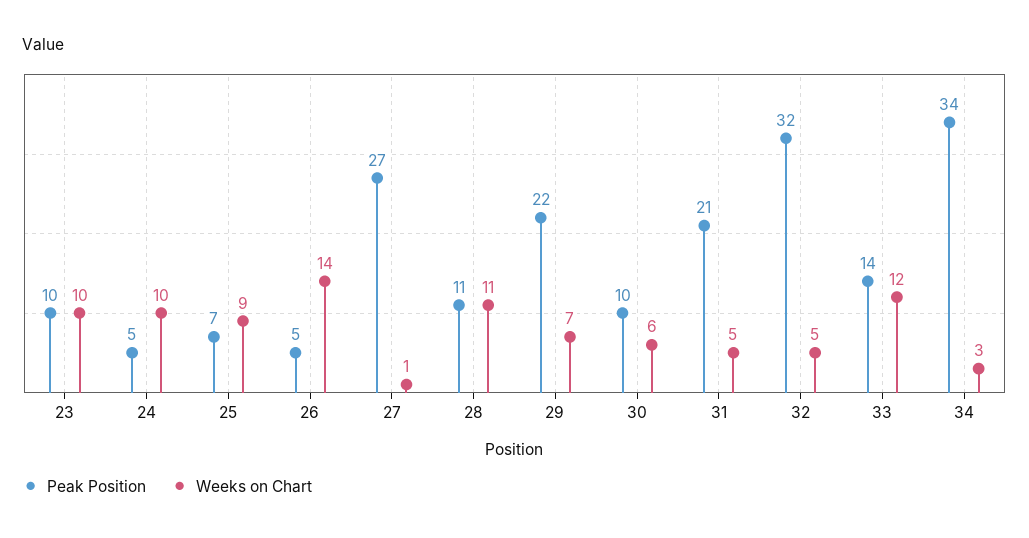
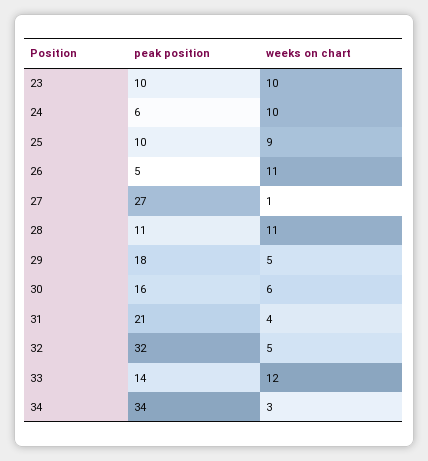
Peak Position, 24: 5 -> 6
Peak Position, 25: 7 -> 10
Weeks on Chart, 26: 14 -> 11
Peak Position, 29: 22 -> 18
Weeks on Chart, 29: 7 -> 5
Peak Position, 30: 10 -> 16
Weeks on Chart, 31: 5 -> 4

